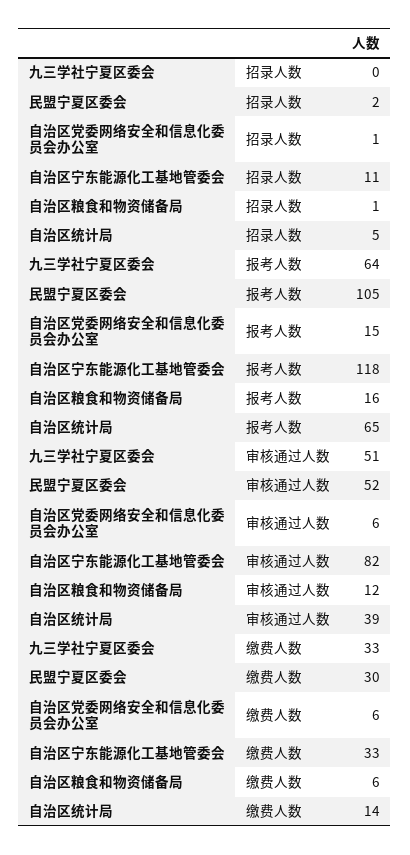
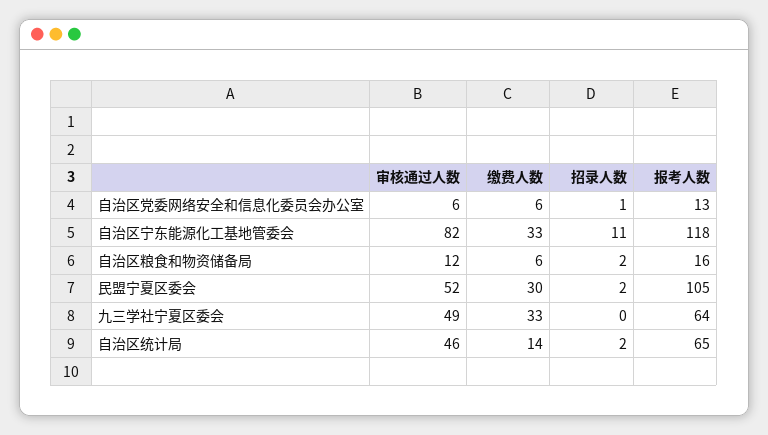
自治区粮食和物资储备局, 招录人数: 1 -> 2
自治区统计局, 招录人数: 5 -> 2
自治区党委网络安全和信息化委员会办公室, 报考人数: 15 -> 13
九三学社宁夏区委会, 审核通过人数: 51 -> 49
自治区统计局, 审核通过人数: 39 -> 46

